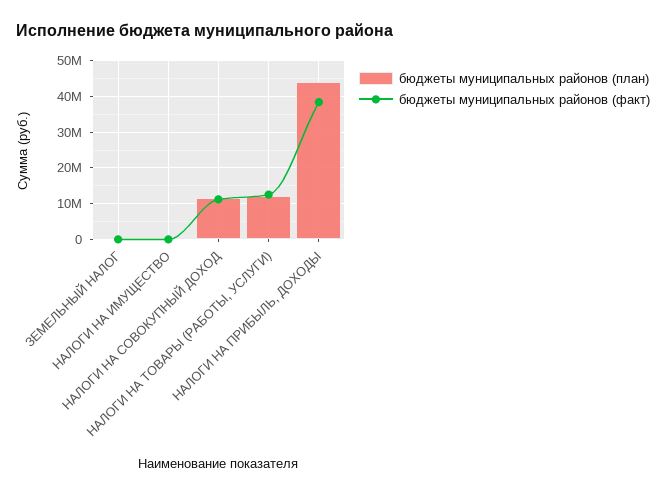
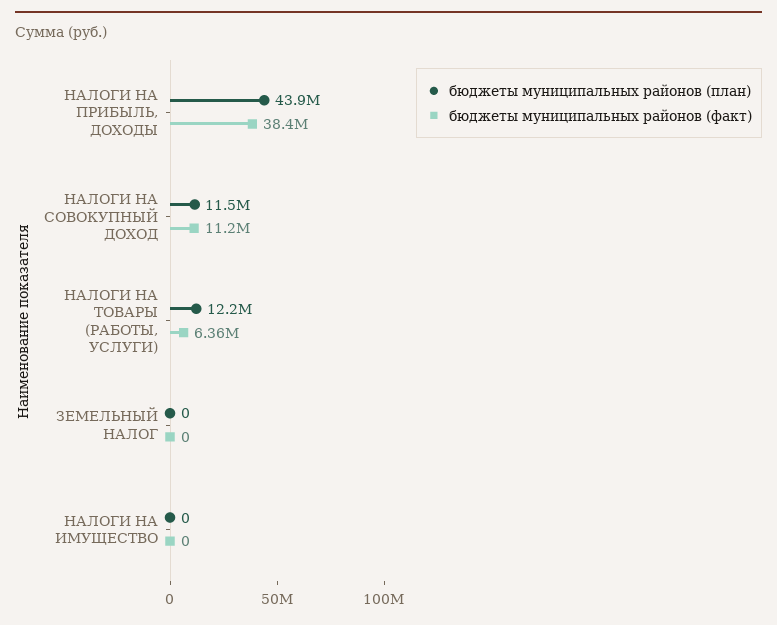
бюджеты муниципальных районов (факт), НАЛОГИ НА ТОВАРЫ (РАБОТЫ, УСЛУГИ): 12000000 -> 6360000

